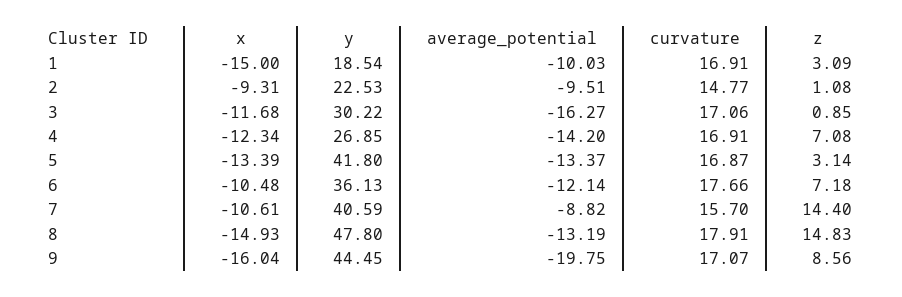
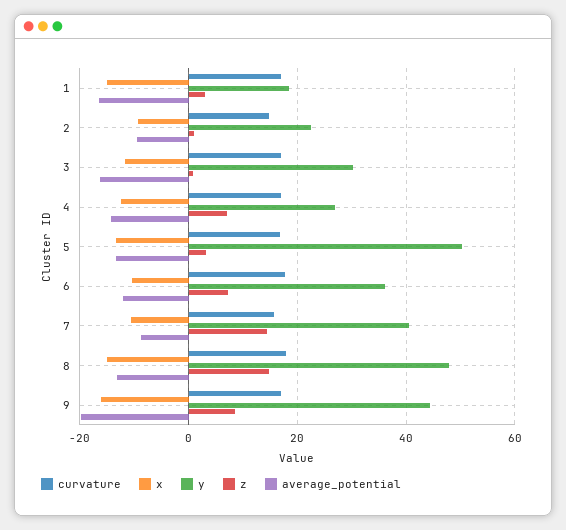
average_potential, 1: -10.03 -> -16
y, 5: 41.8 -> 50

